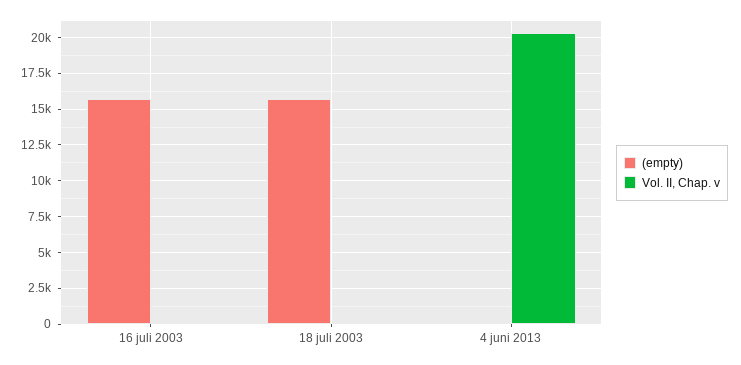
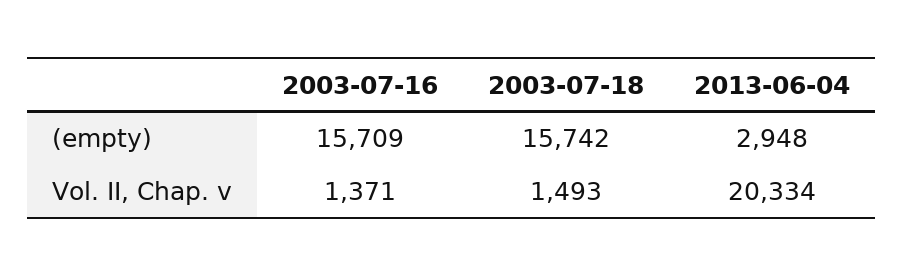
Vol. II, Chap. v, 16 juli 2003: 0 -> 1371
Vol. II, Chap. v, 18 juli 2003: 0 -> 1493
(empty), 4 juni 2013: 0 -> 2948

